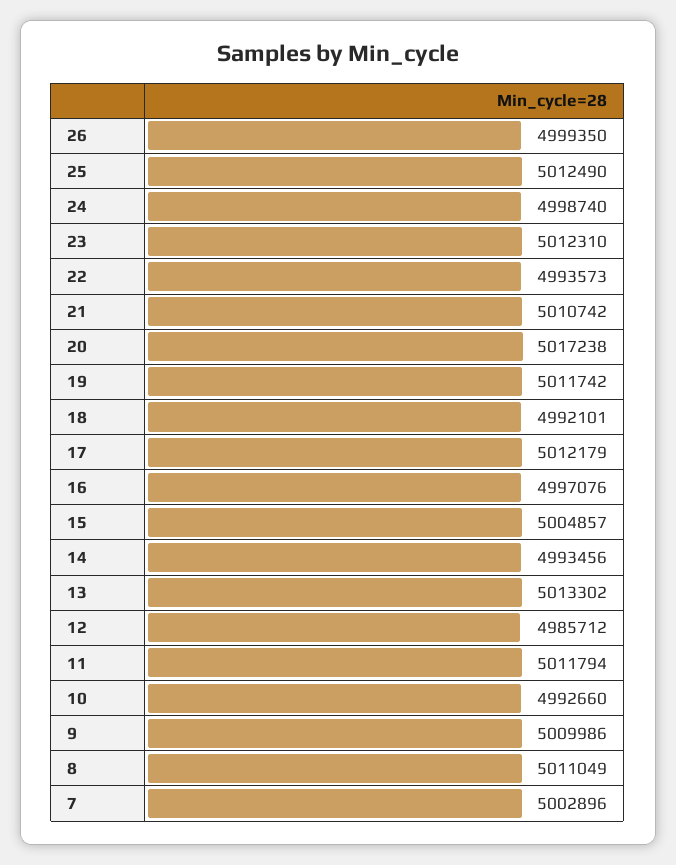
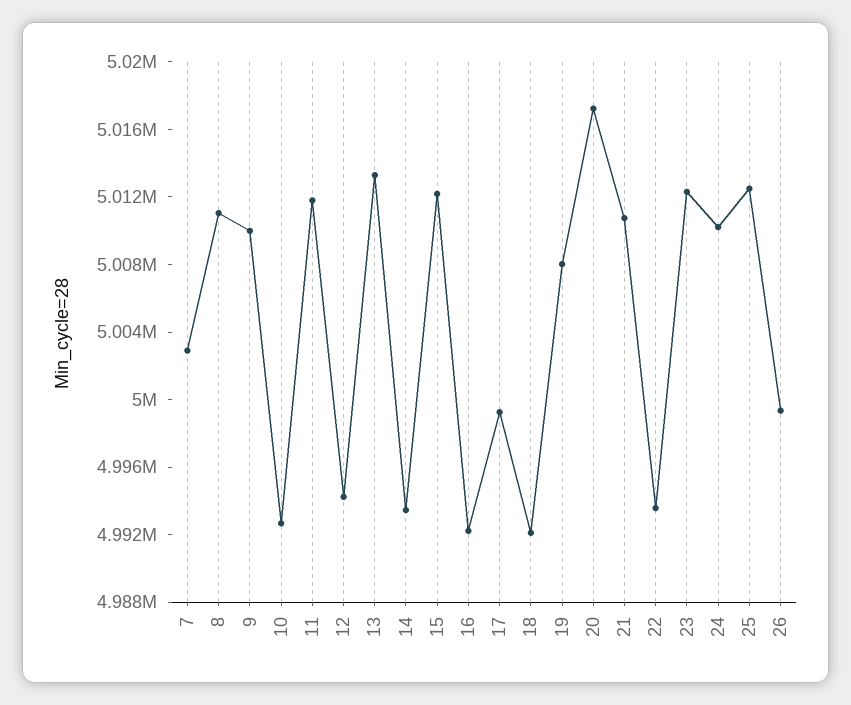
24: 4998740 -> 5010000
19: 5011742 -> 5008000
17: 5012179 -> 4999000
16: 4997076 -> 4992000
15: 5004857 -> 5012000
12: 4985712 -> 4994000

